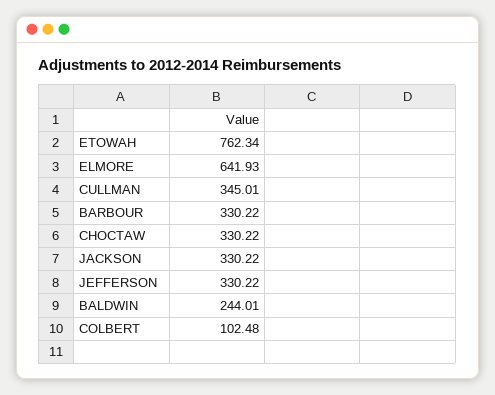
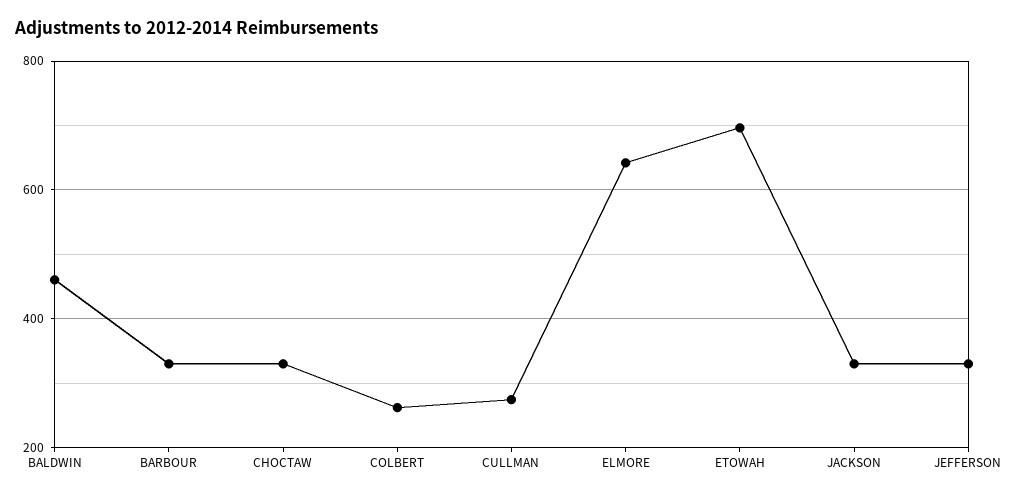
ETOWAH: 762.34 -> 700
CULLMAN: 345.01 -> 280
BALDWIN: 244.01 -> 460
COLBERT: 102.48 -> 260

